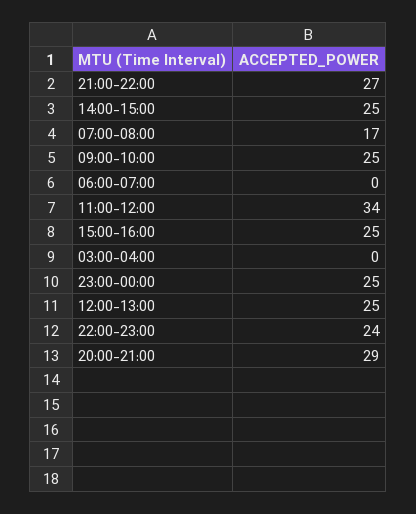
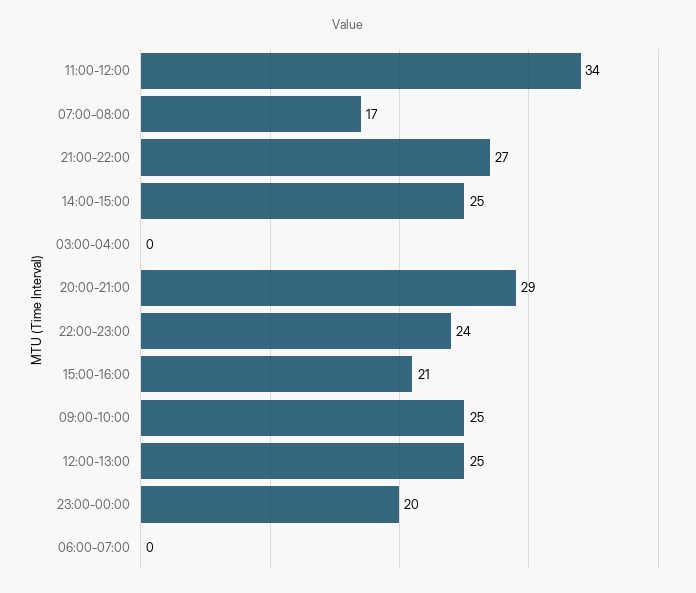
15:00-16:00: 25 -> 21
23:00-00:00: 25 -> 20

